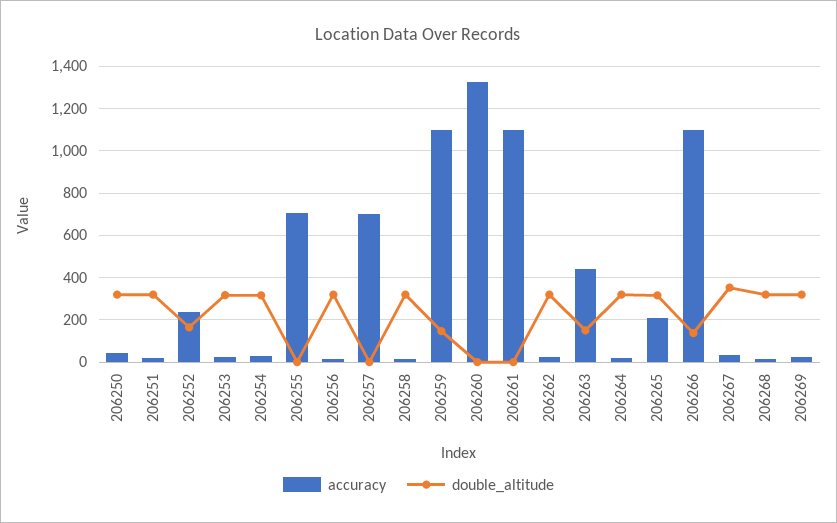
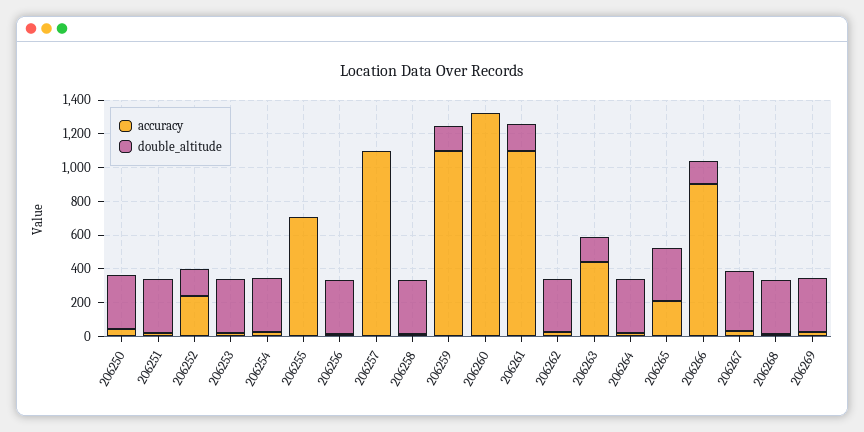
accuracy, 206257: 700 -> 1100
double_altitude, 206261: 0 -> 150
accuracy, 206266: 1100 -> 900

